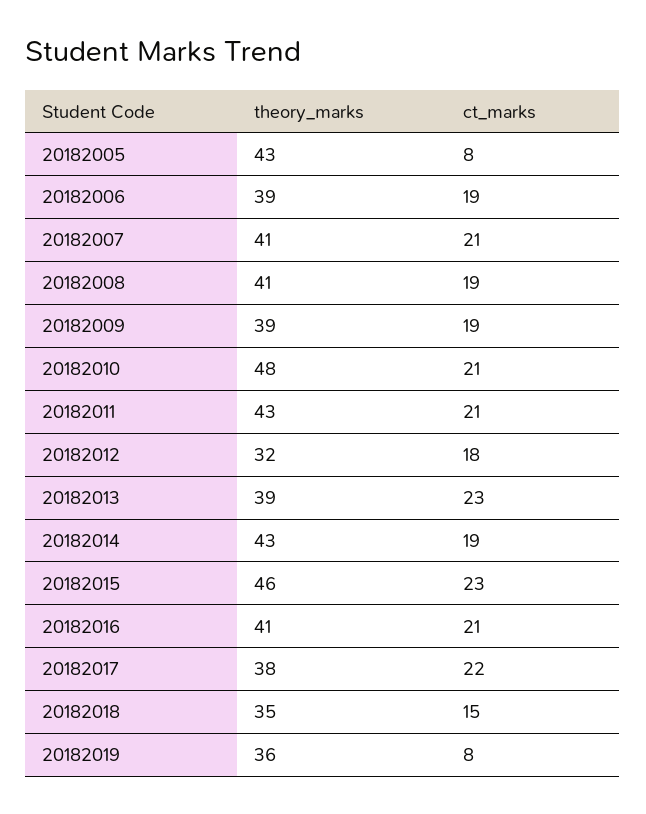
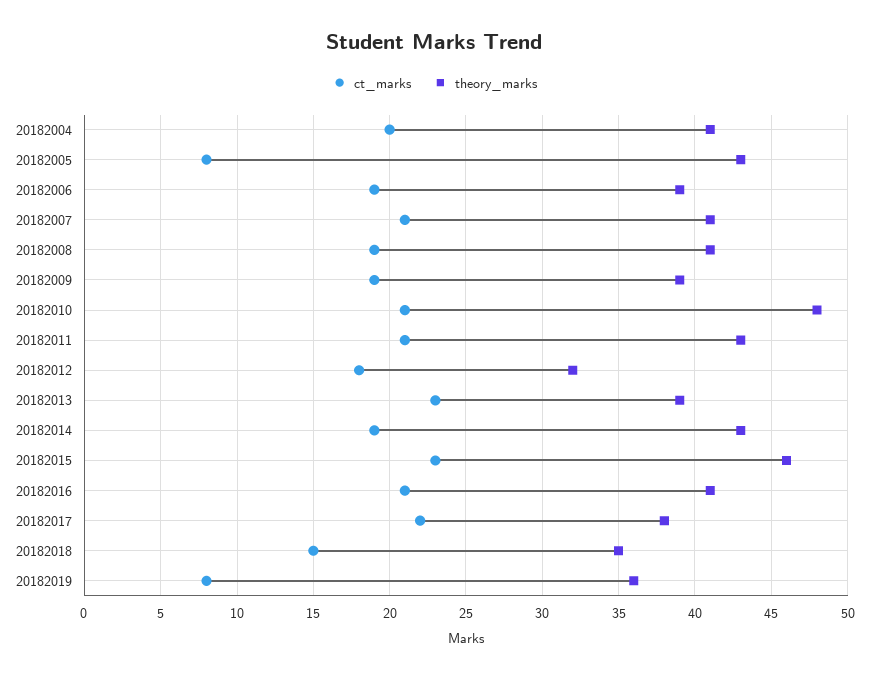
ct_marks, 20182004: none -> 20
theory_marks, 20182004: none -> 41

